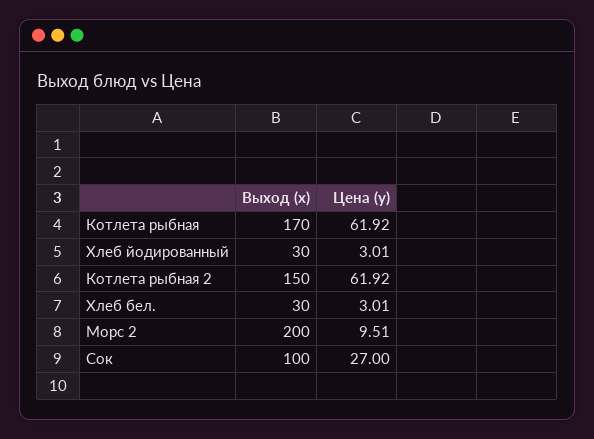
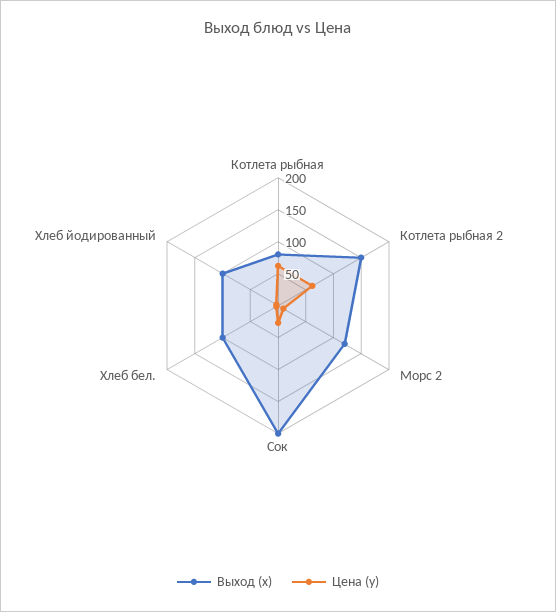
Выход (x), Котлета рыбная: 170 -> 75
Выход (x), Хлеб йодированный: 30 -> 100
Выход (x), Хлеб бел.: 30 -> 100
Выход (x), Морс 2: 200 -> 125
Выход (x), Сок: 100 -> 200

